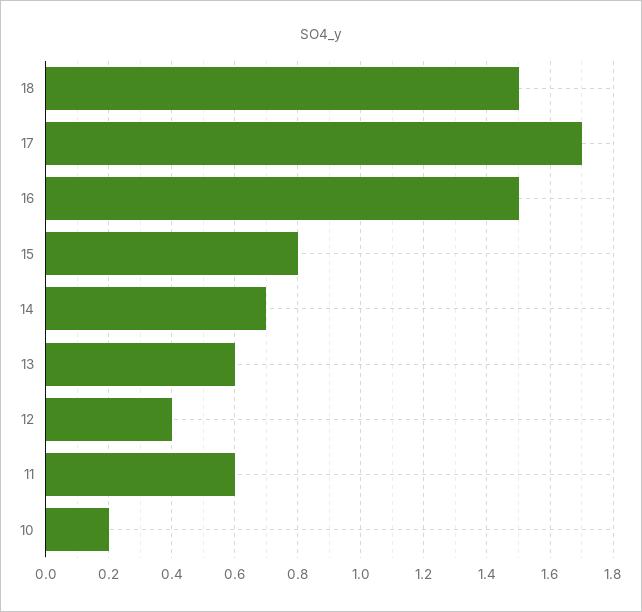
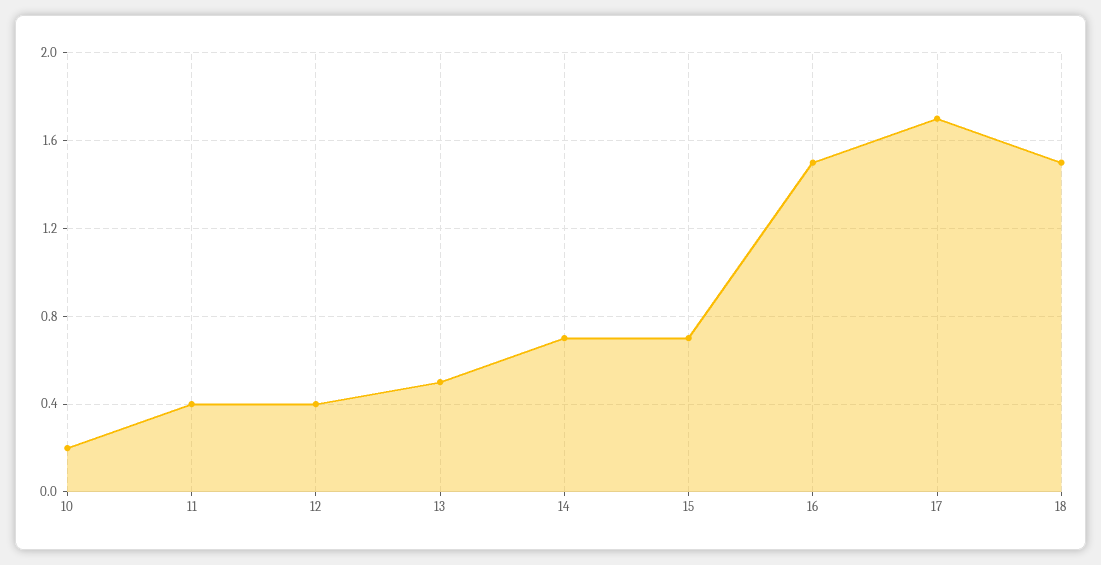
15: 0.8 -> 0.7
13: 0.6 -> 0.5
11: 0.6 -> 0.4

